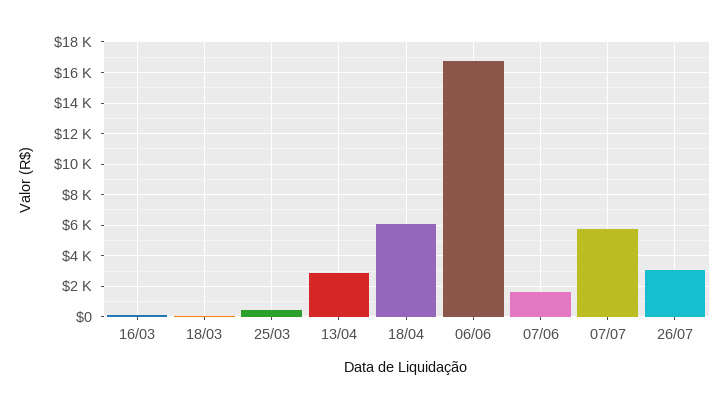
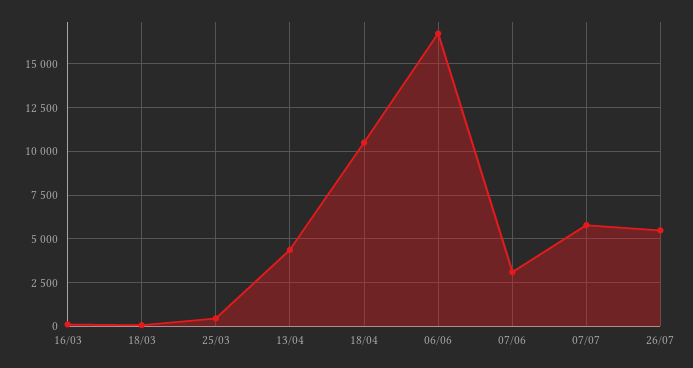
13/04: 3000 -> 4500
18/04: 6000 -> 10500
07/06: 1500 -> 3000
26/07: 3000 -> 5500

